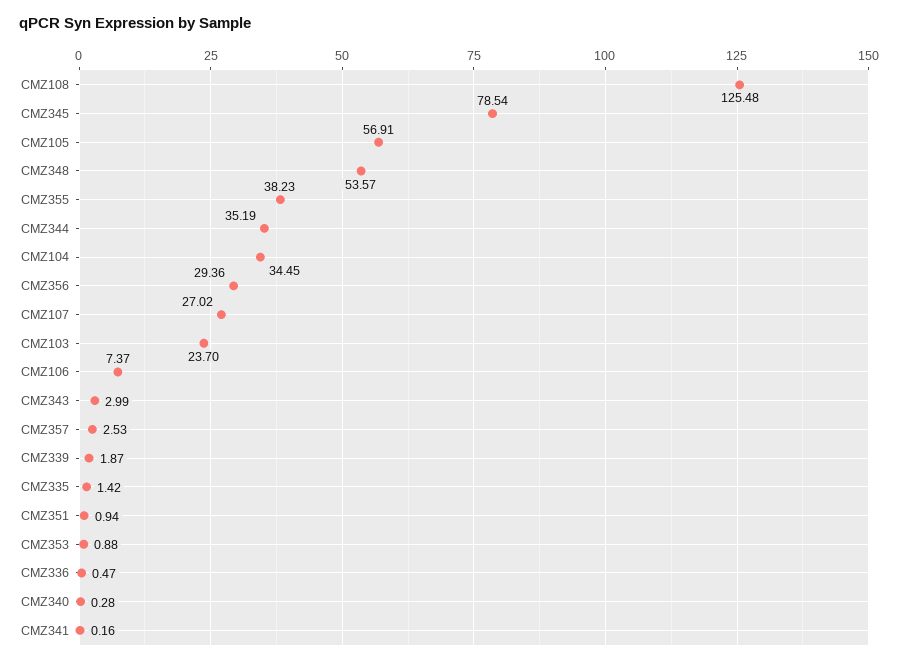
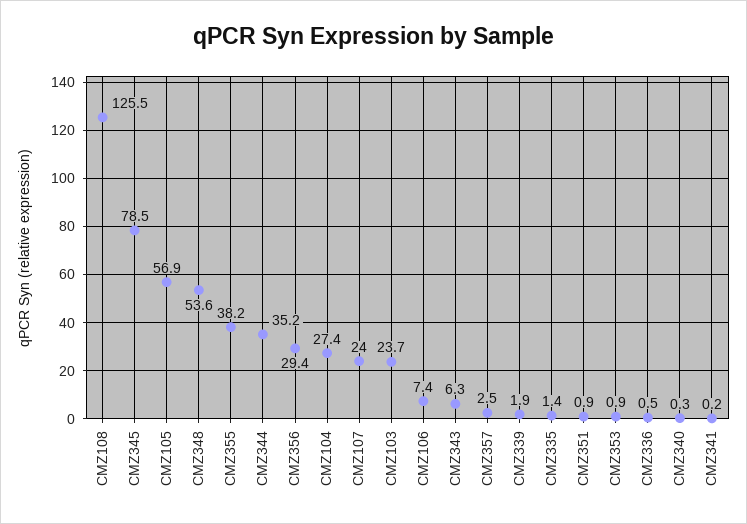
CMZ104: 34.45 -> 27.4
CMZ107: 27.02 -> 24
CMZ343: 2.99 -> 6.3

